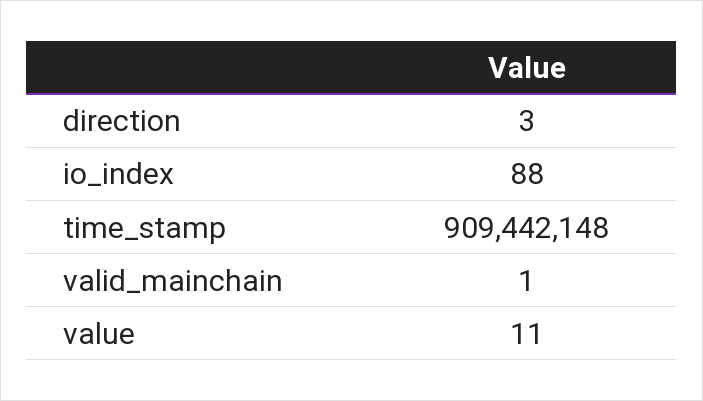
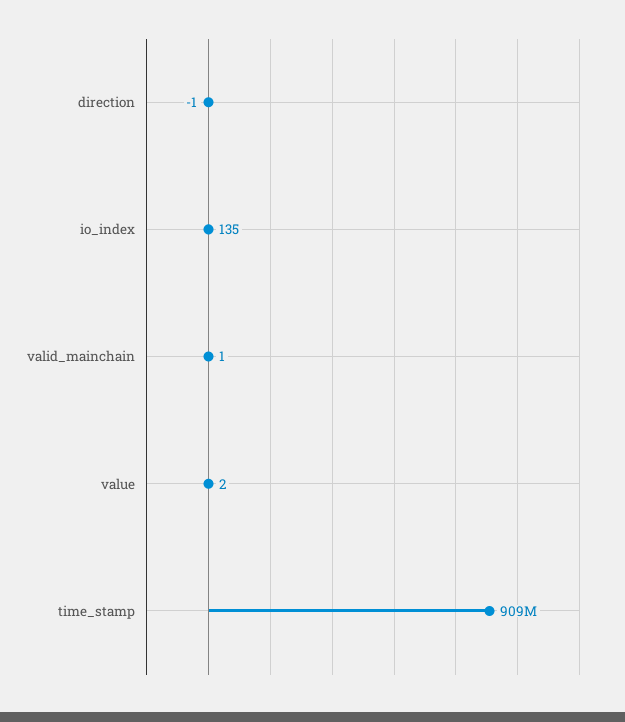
direction: 3 -> -1
io_index: 88 -> 135
value: 11 -> 2

